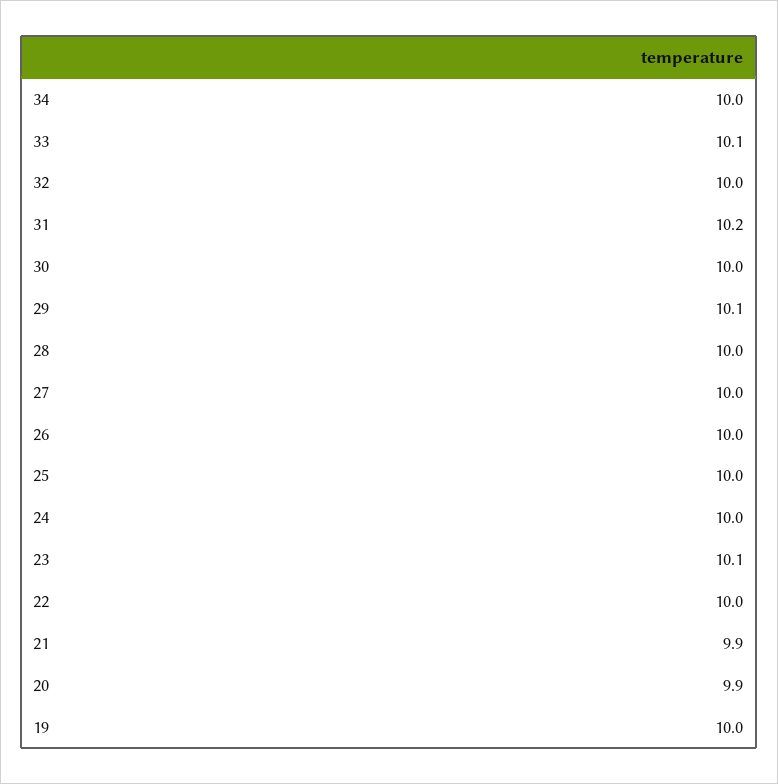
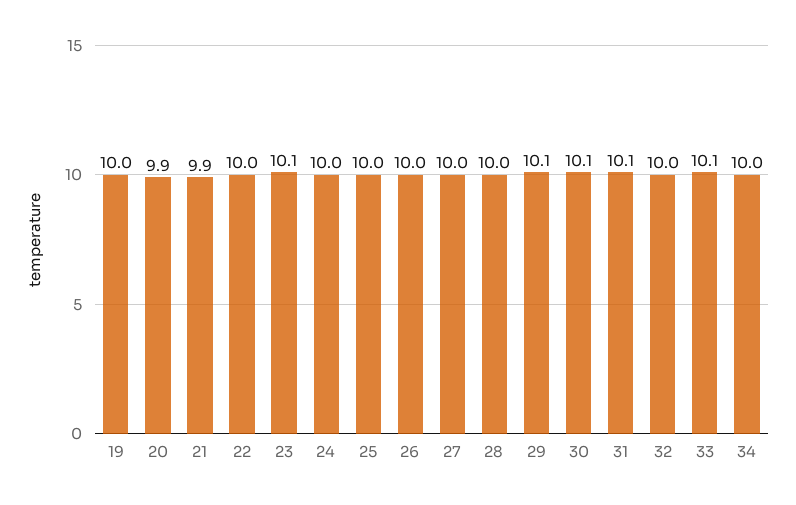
31: 10.2 -> 10.1
30: 10 -> 10.1

